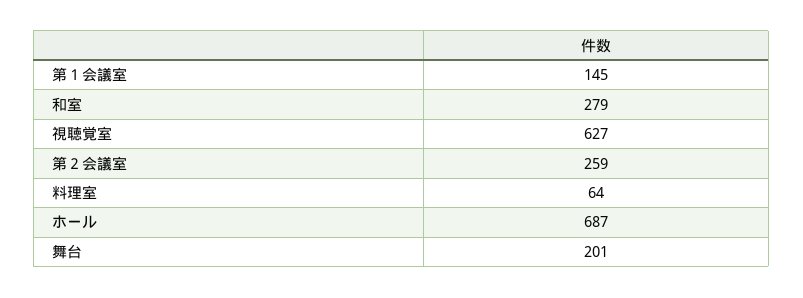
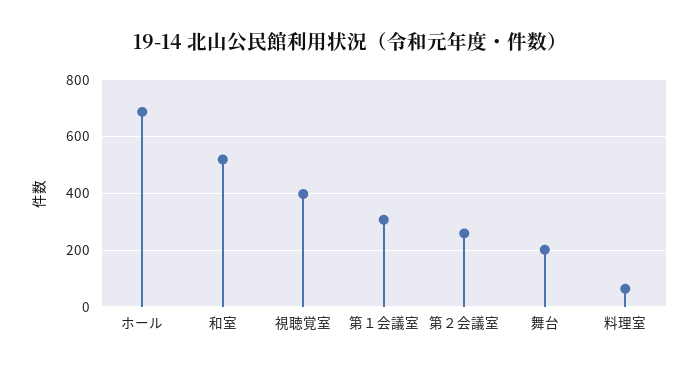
第１会議室: 145 -> 300
和室: 279 -> 525
視聴覚室: 627 -> 400

